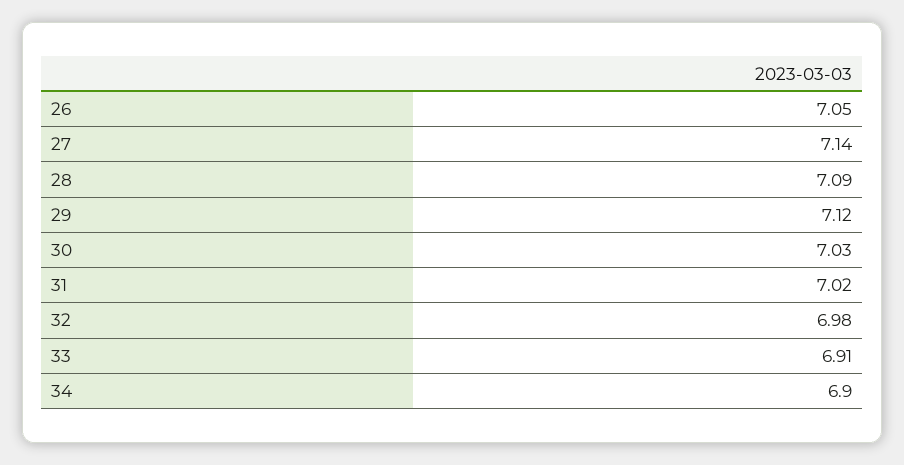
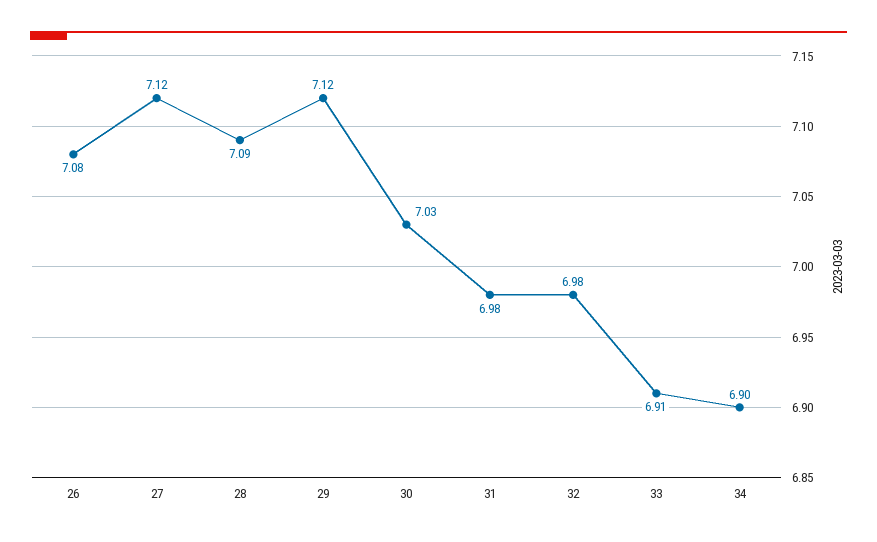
26: 7.05 -> 7.08
27: 7.14 -> 7.12
31: 7.02 -> 6.98

